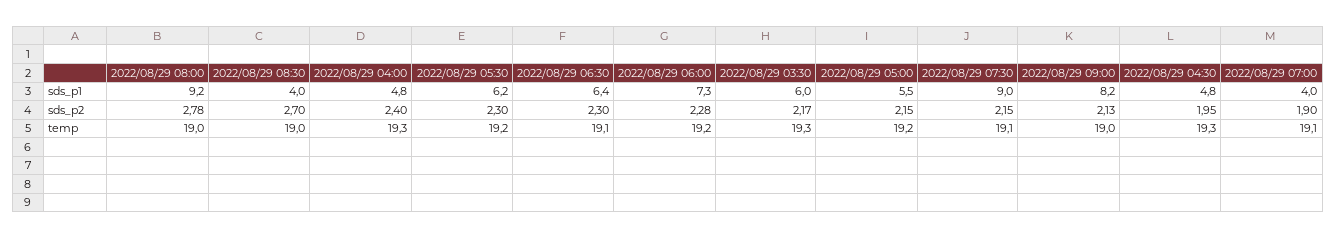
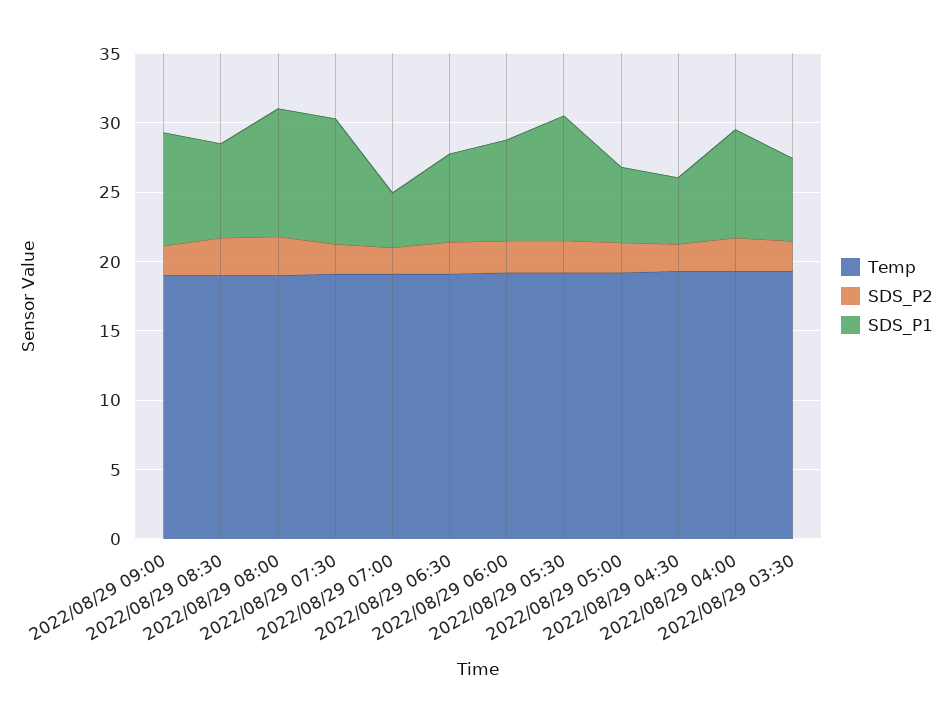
sds_p1, 2022/08/29 08:30: 4 -> 7
sds_p1, 2022/08/29 04:00: 4.8 -> 8
sds_p1, 2022/08/29 05:30: 6.2 -> 9

